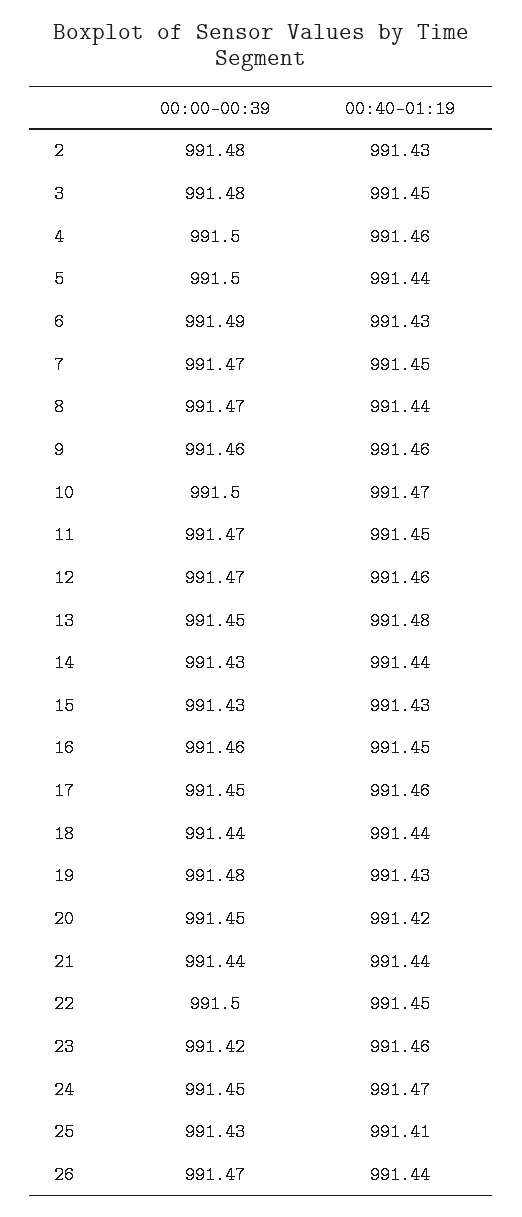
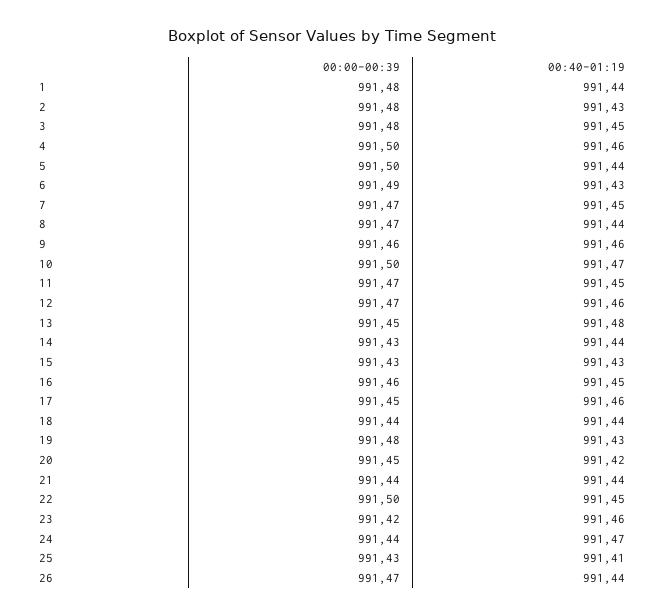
00:00-00:39, 24: 991.45 -> 991.44
00:00-00:39, 1: none -> 991.48
00:40-01:19, 1: none -> 991.44

